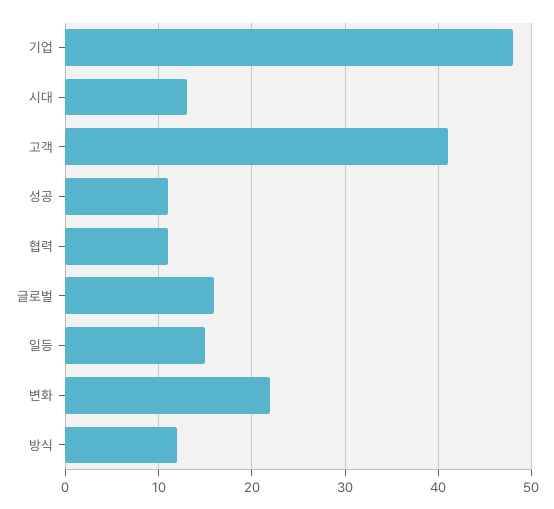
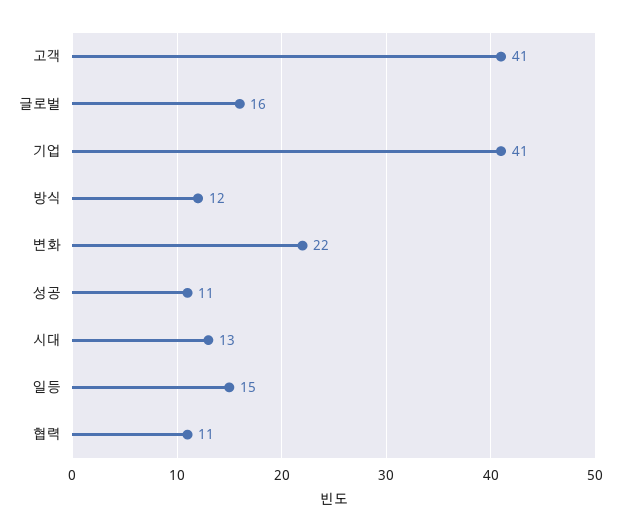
기업: 48 -> 41

